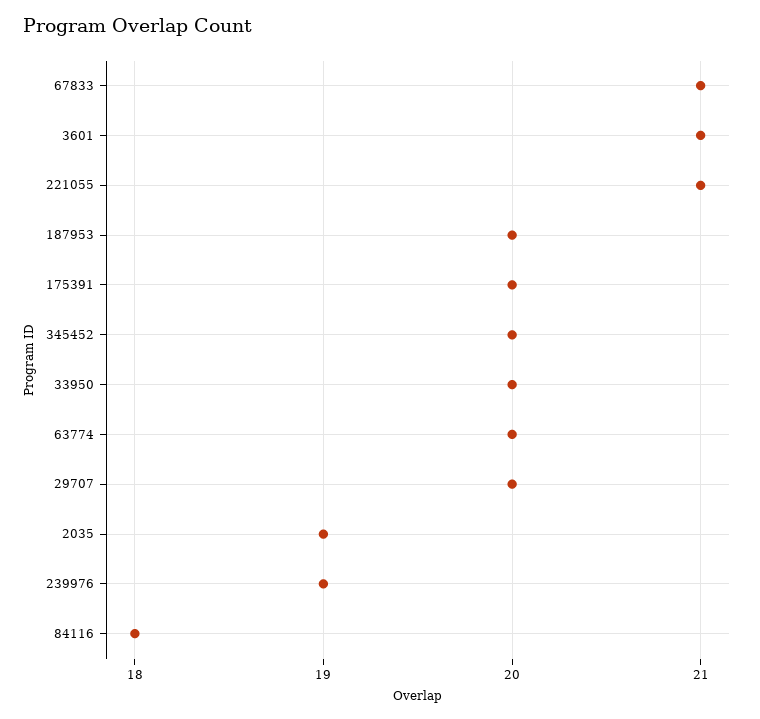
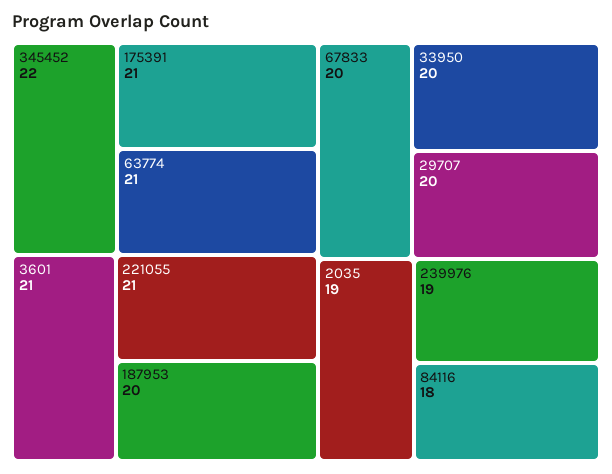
67833: 21 -> 20
175391: 20 -> 21
345452: 20 -> 22
63774: 20 -> 21

